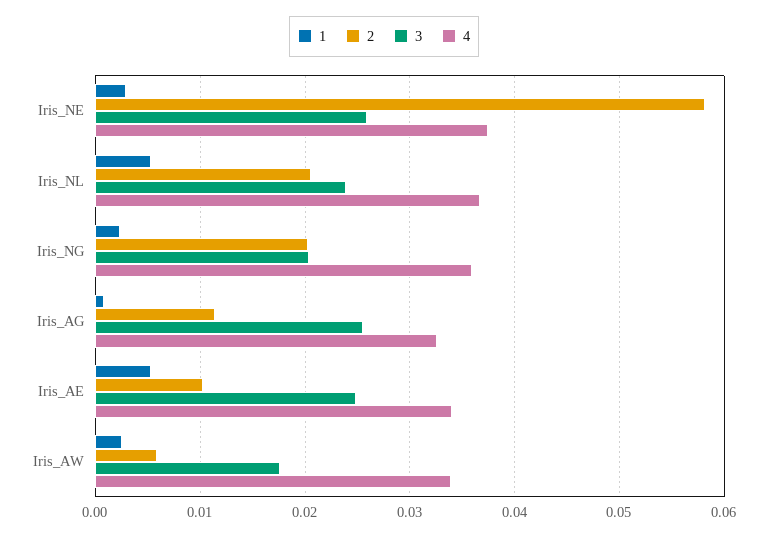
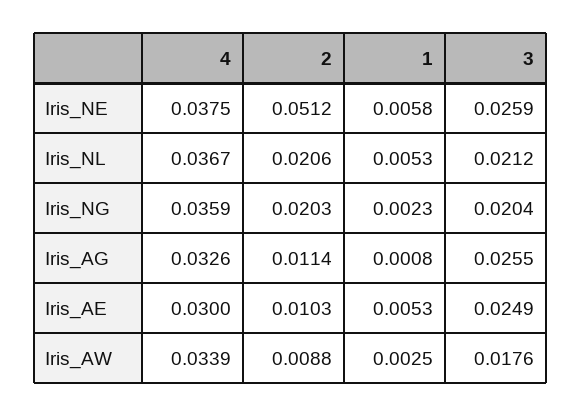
1, Iris_NE: 0.003 -> 0.0058
2, Iris_NE: 0.058 -> 0.0512
3, Iris_NL: 0.024 -> 0.0212
4, Iris_AE: 0.034 -> 0.03
2, Iris_AW: 0.006 -> 0.0088

